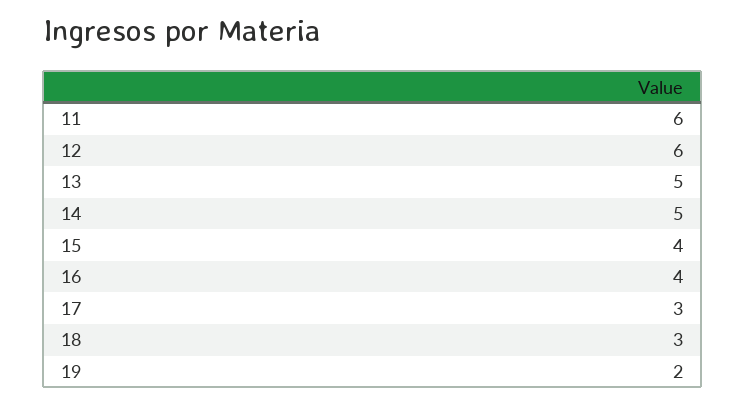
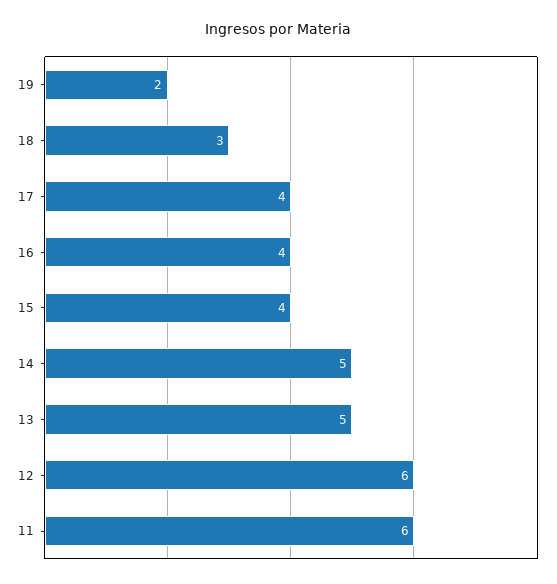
17: 3 -> 4

